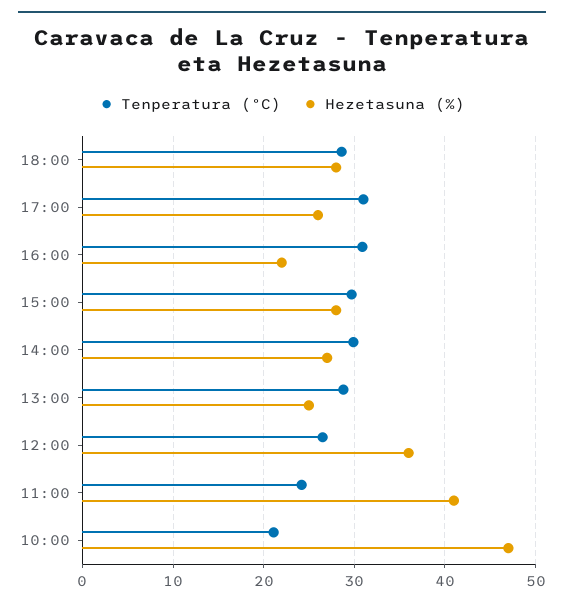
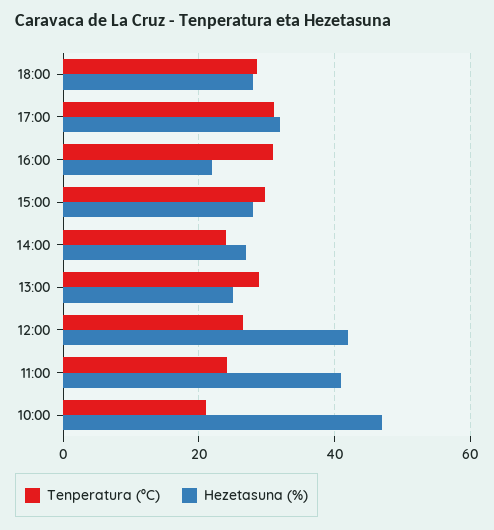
Hezetasuna (%), 17:00: 26 -> 32
Tenperatura (ºC), 14:00: 30 -> 24
Hezetasuna (%), 12:00: 36 -> 42

